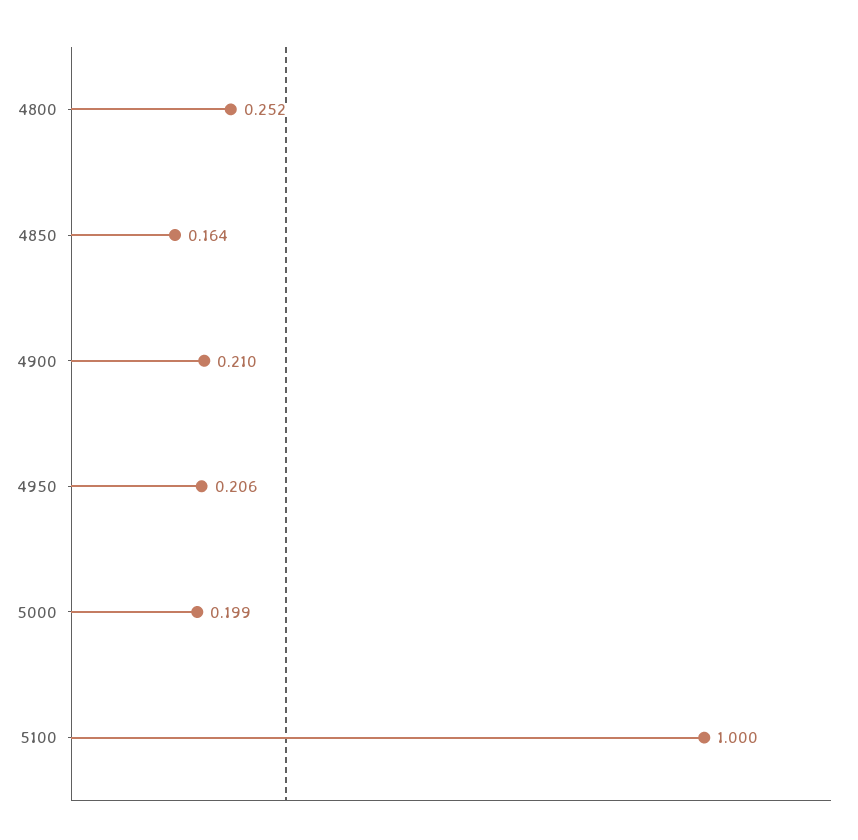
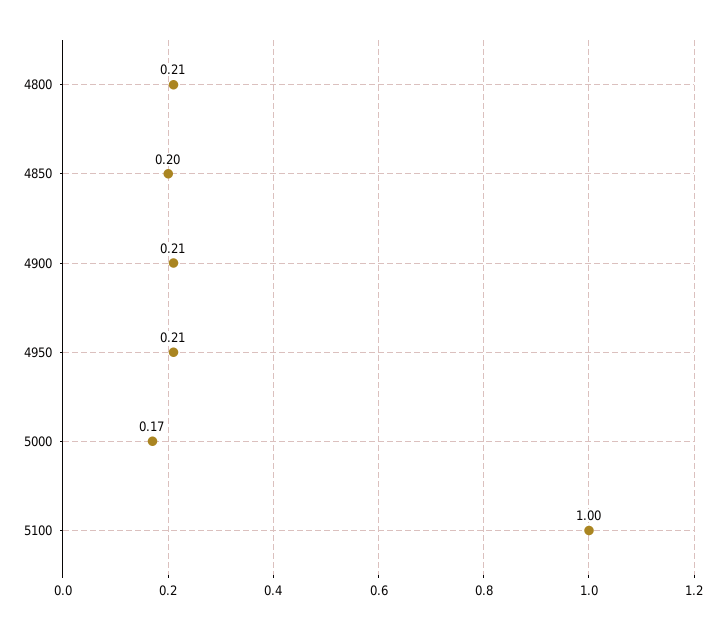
4800: 0.252 -> 0.21
4850: 0.164 -> 0.2
5000: 0.199 -> 0.17

